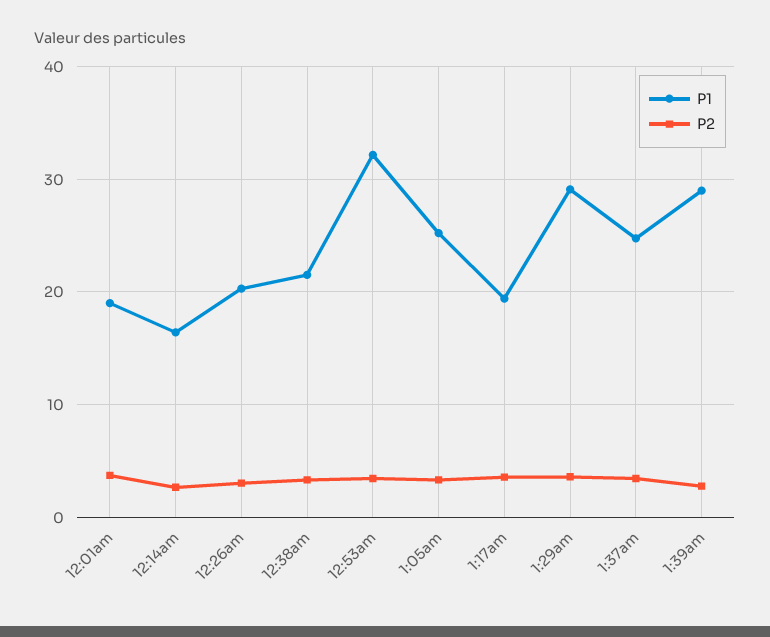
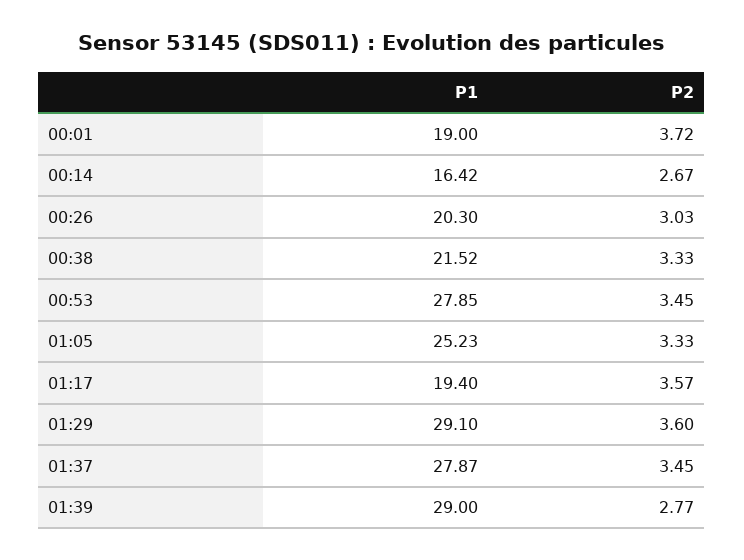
P1, 12:53am: 32 -> 27.85
P1, 1:37am: 25 -> 27.87

